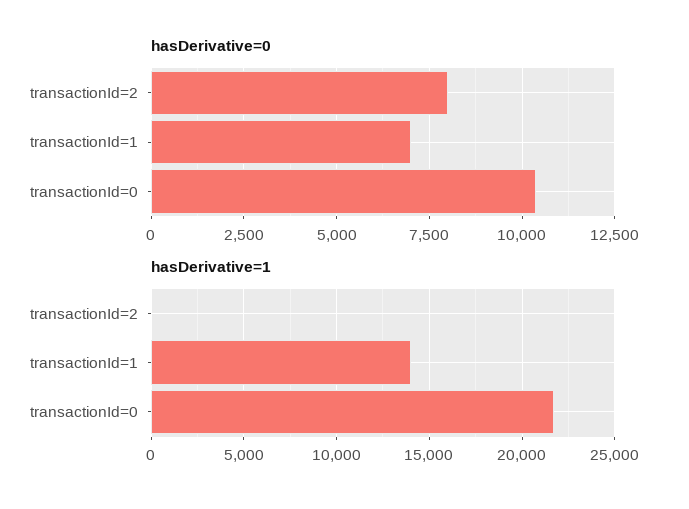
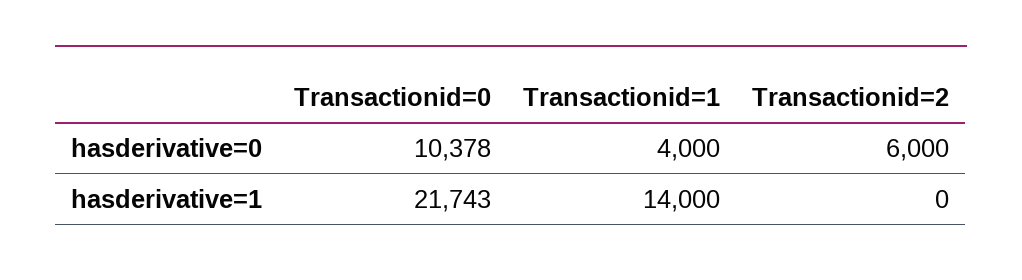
hasDerivative=0, transactionId=2: 8000 -> 6000
hasDerivative=0, transactionId=1: 7000 -> 4000

